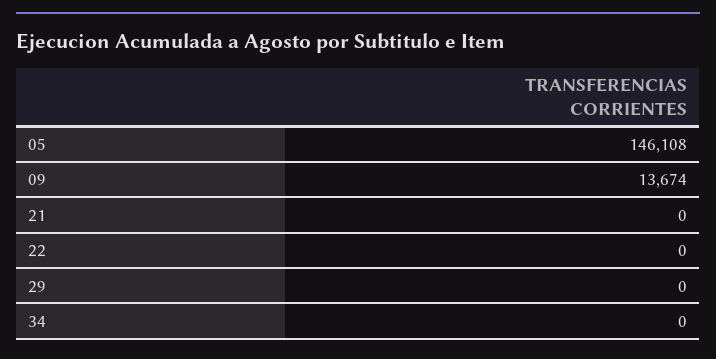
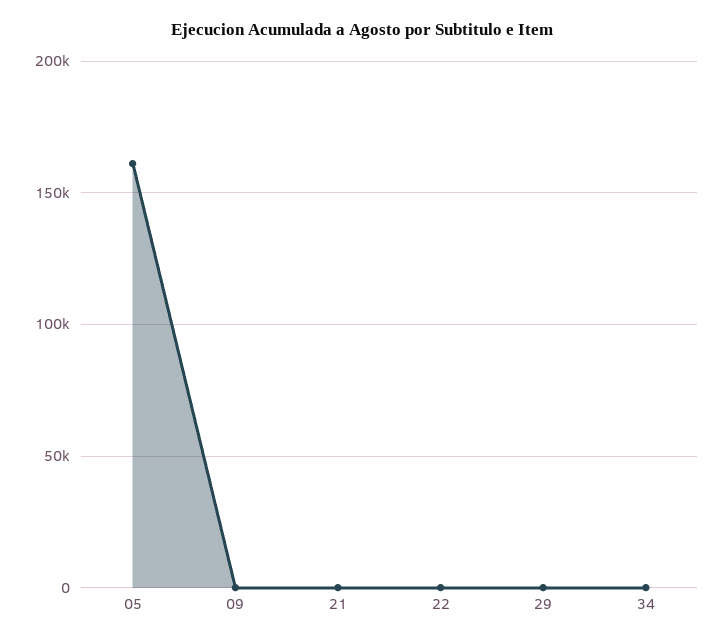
05: 146108 -> 160000
09: 13674 -> 0

